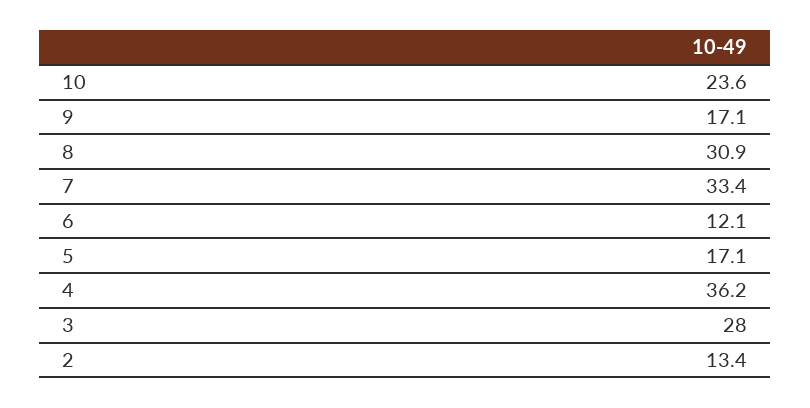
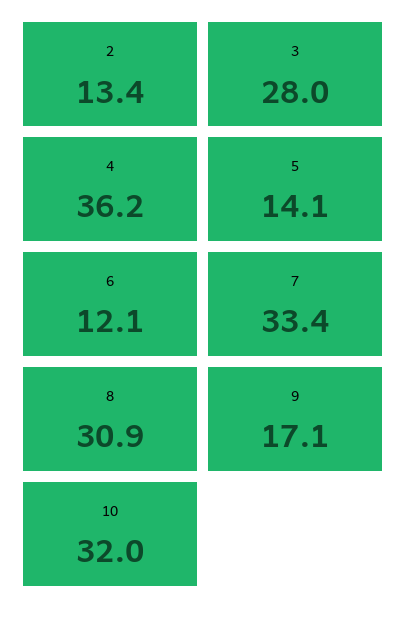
10: 23.6 -> 32
5: 17.1 -> 14.1

